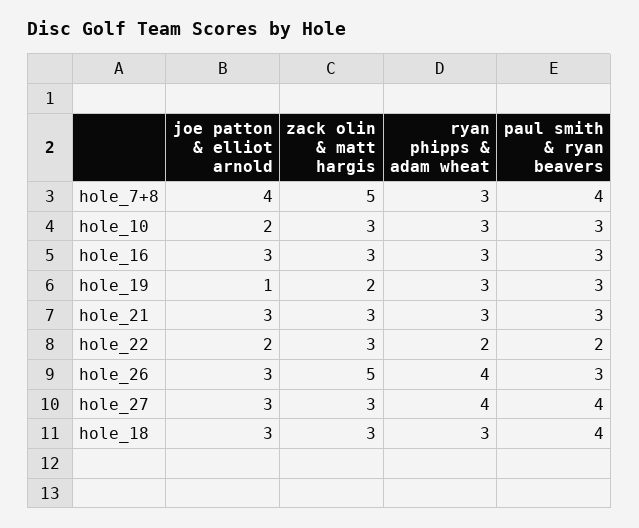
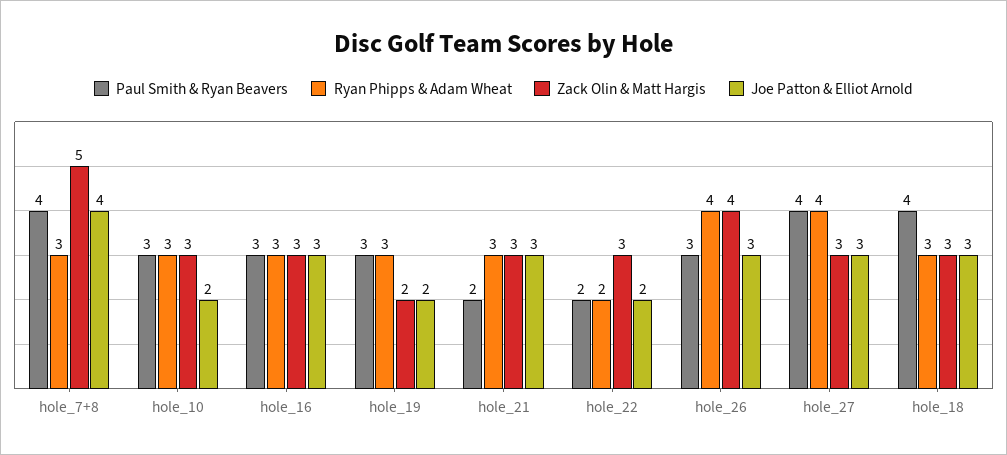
joe patton & elliot arnold, hole_19: 1 -> 2
paul smith & ryan beavers, hole_21: 3 -> 2
zack olin & matt hargis, hole_26: 5 -> 4

